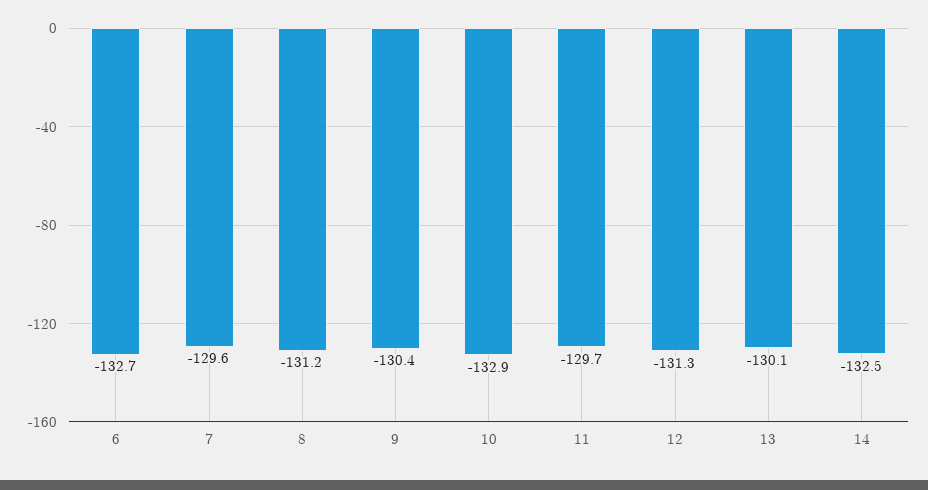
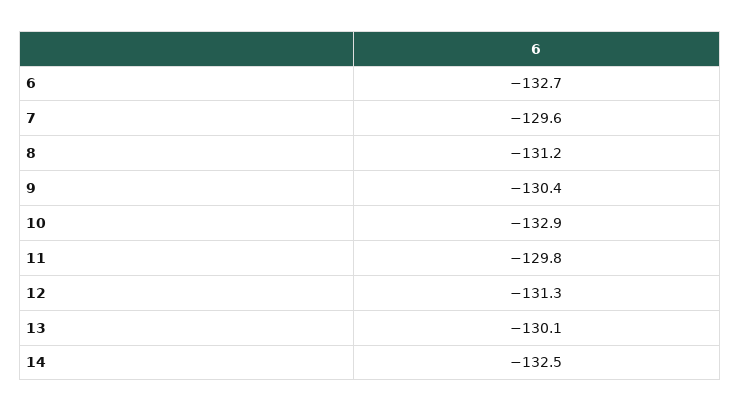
11: -129.7 -> -129.8

